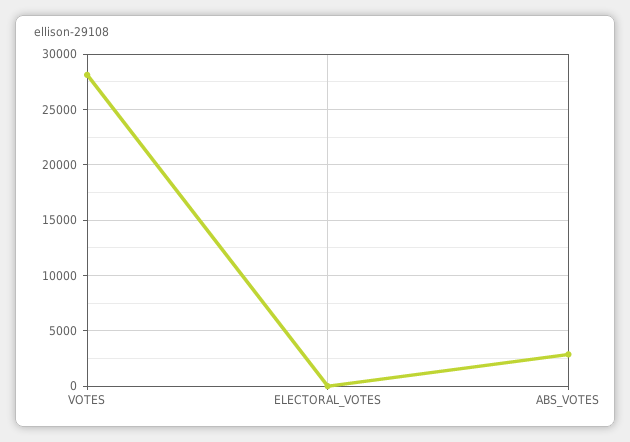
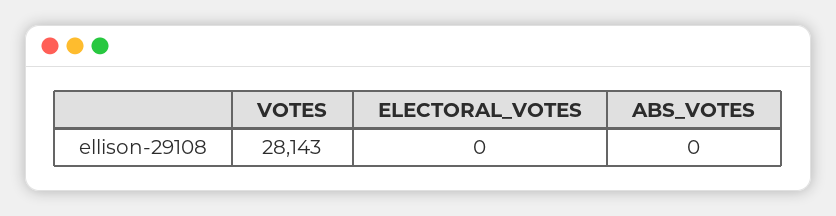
ABS_VOTES: 3000 -> 0

